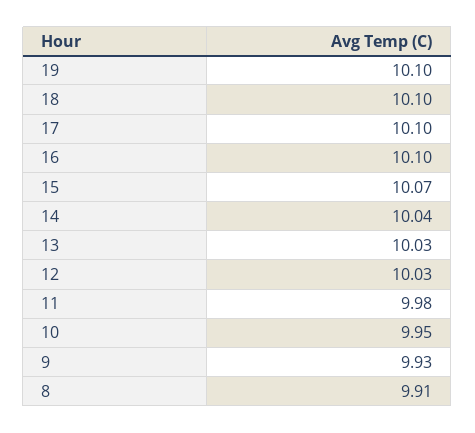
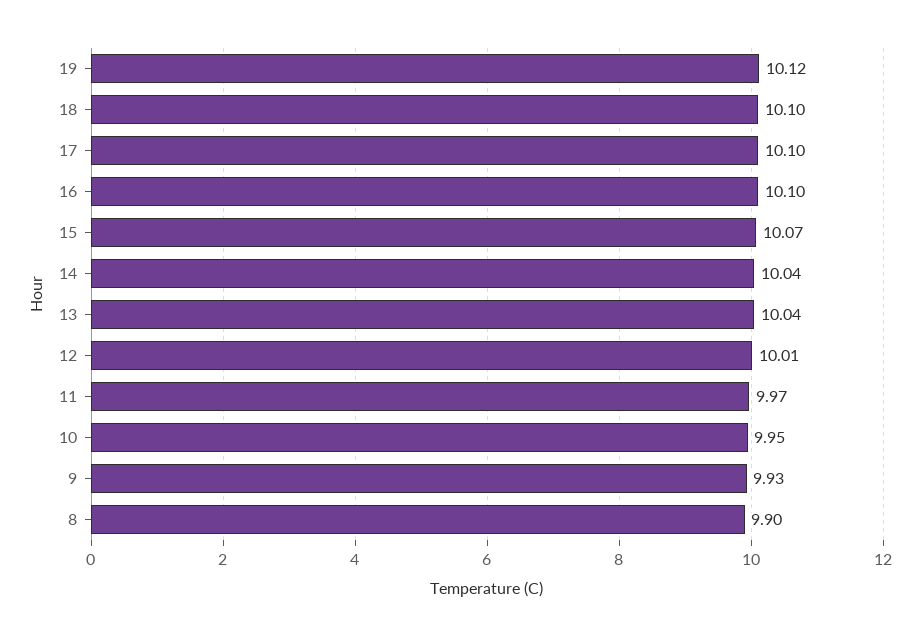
19: 10.1 -> 10.12
13: 10.03 -> 10.04
12: 10.03 -> 10.01
11: 9.98 -> 9.97
8: 9.91 -> 9.9

